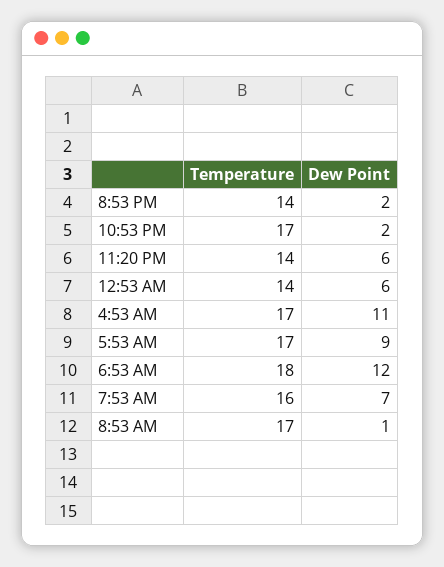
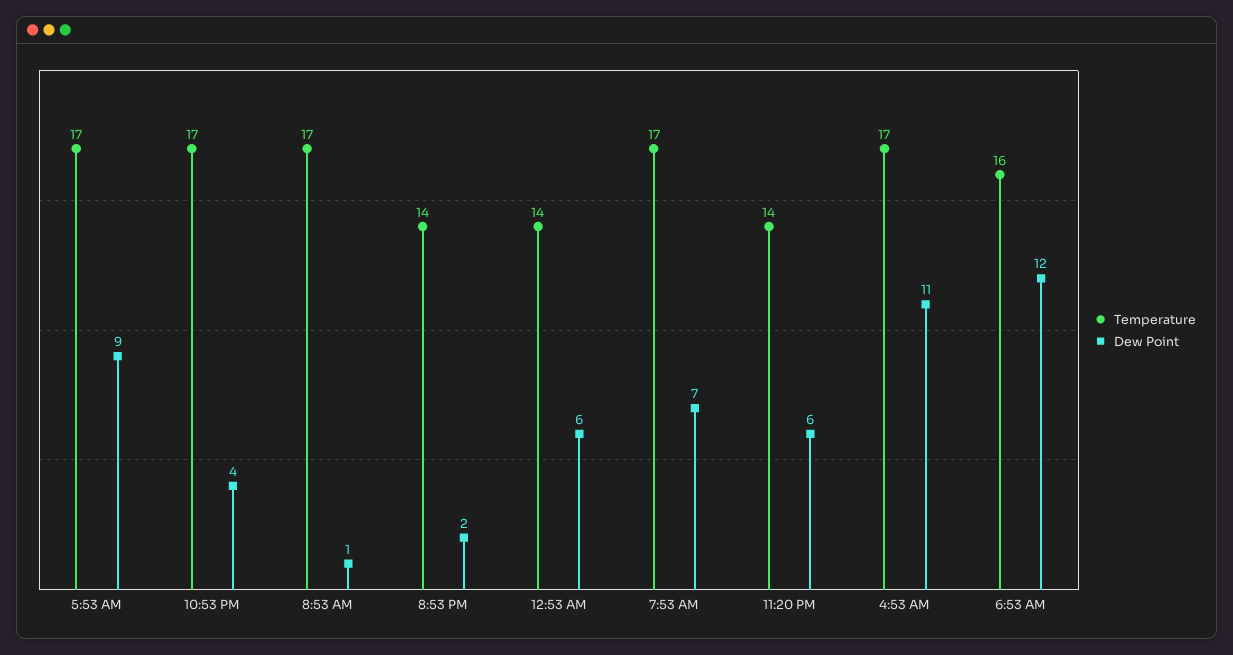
Dew Point, 10:53 PM: 2 -> 4
Temperature, 6:53 AM: 18 -> 16
Temperature, 7:53 AM: 16 -> 17

